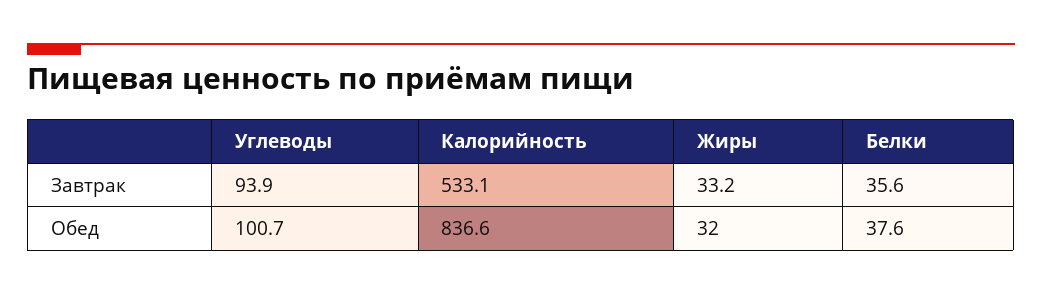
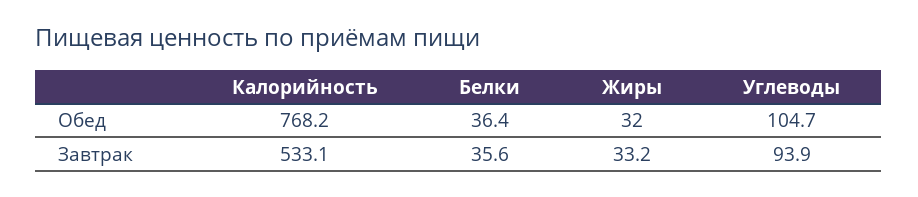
Углеводы, Обед: 100.7 -> 104.7
Калорийность, Обед: 836.6 -> 768.2
Белки, Обед: 37.6 -> 36.4

